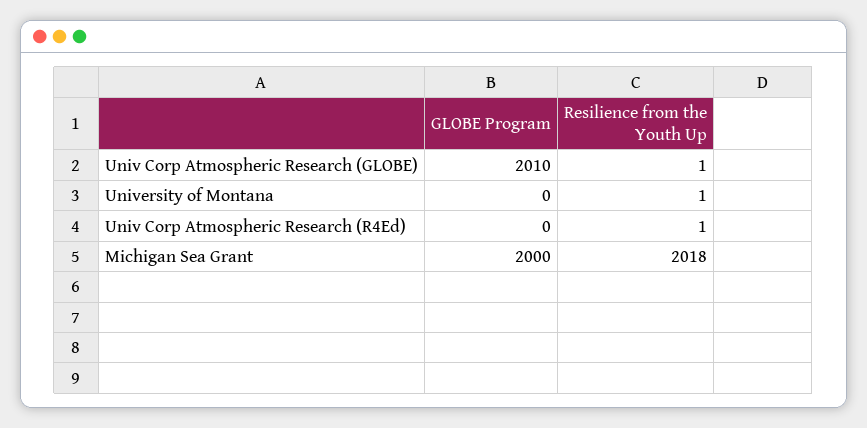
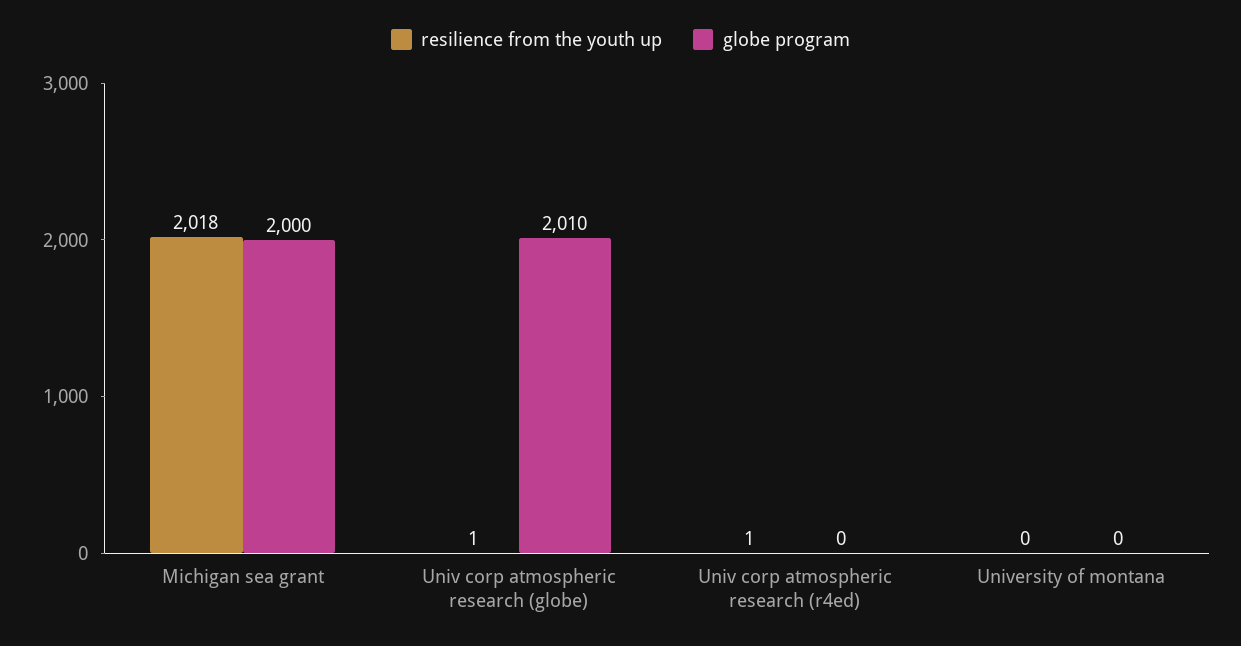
Resilience from the Youth Up, University of Montana: 1 -> 0

